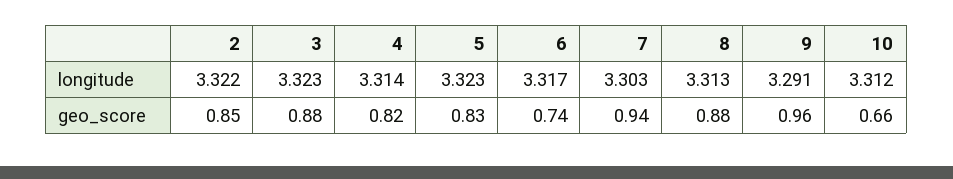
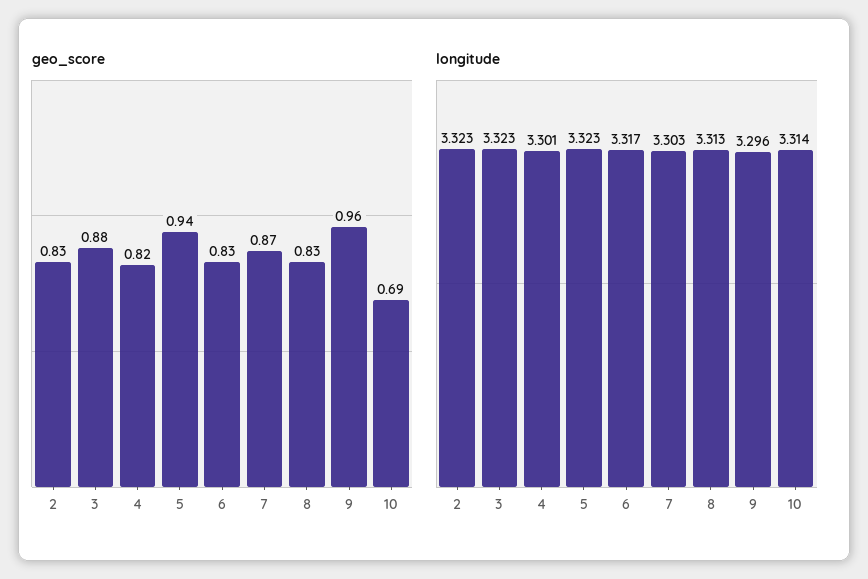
longitude, 2: 3.322 -> 3.323
longitude, 4: 3.314 -> 3.301
longitude, 9: 3.291 -> 3.296
longitude, 10: 3.312 -> 3.314
geo_score, 2: 0.85 -> 0.83
geo_score, 5: 0.83 -> 0.94
geo_score, 6: 0.74 -> 0.83
geo_score, 7: 0.94 -> 0.87
geo_score, 8: 0.88 -> 0.83
geo_score, 10: 0.66 -> 0.69

